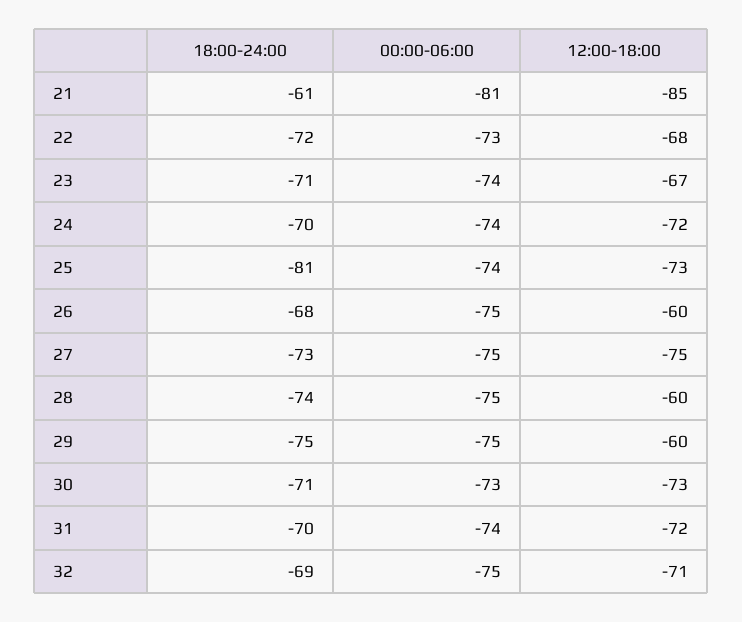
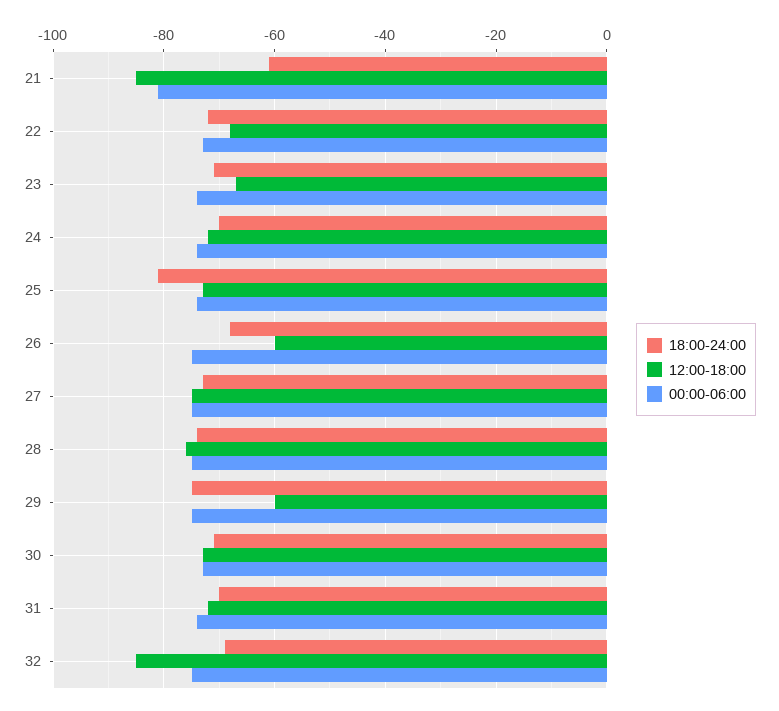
12:00-18:00, 28: -60 -> -75
12:00-18:00, 32: -71 -> -85

